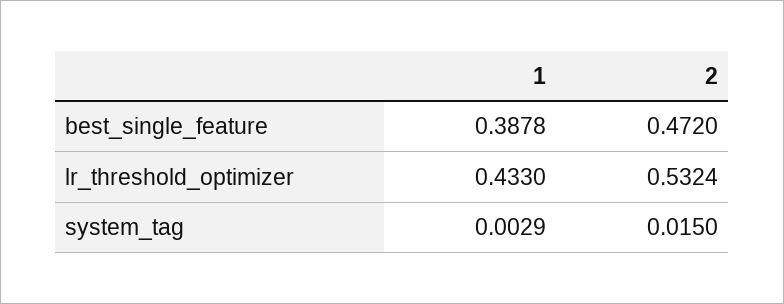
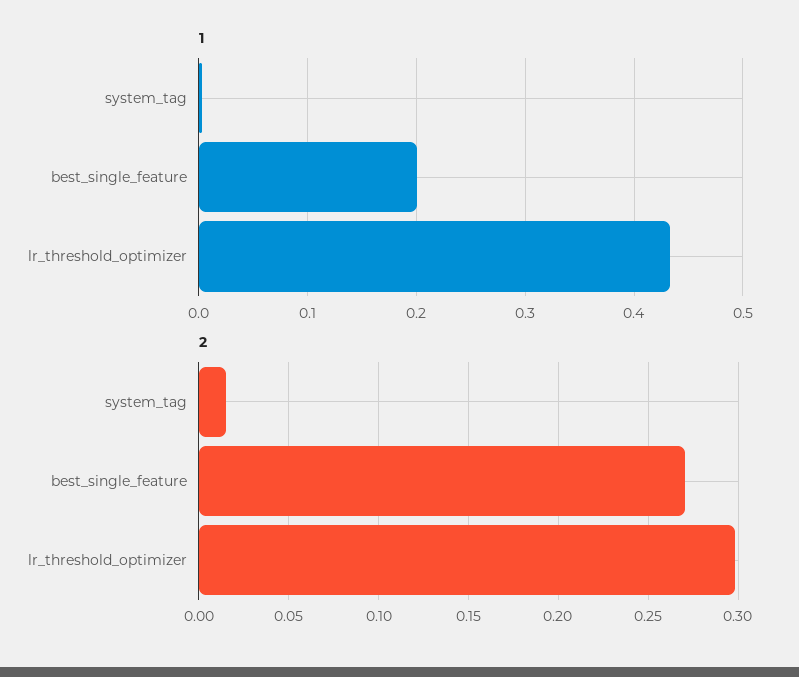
1, best_single_feature: 0.3878 -> 0.2
2, best_single_feature: 0.472 -> 0.27
2, lr_threshold_optimizer: 0.5324 -> 0.3

